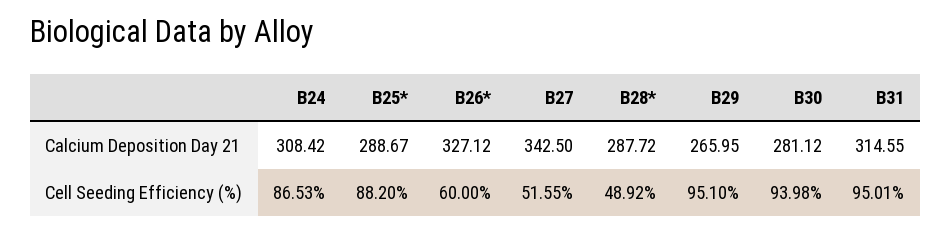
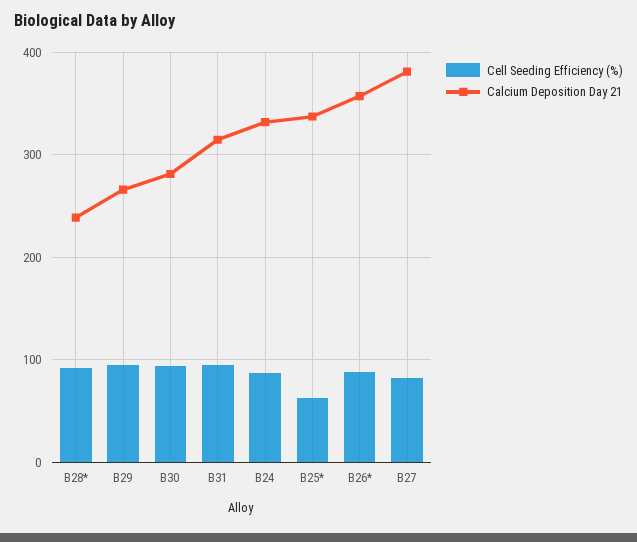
Calcium Deposition Day 21, B24: 308.42 -> 330
Calcium Deposition Day 21, B25*: 288.67 -> 340
Calcium Deposition Day 21, B26*: 327.12 -> 360
Calcium Deposition Day 21, B27: 342.5 -> 380
Calcium Deposition Day 21, B28*: 287.72 -> 240
Cell Seeding Efficiency (%), B25*: 88.2 -> 60
Cell Seeding Efficiency (%), B26*: 60 -> 90
Cell Seeding Efficiency (%), B27: 51.55 -> 80
Cell Seeding Efficiency (%), B28*: 48.92 -> 90

